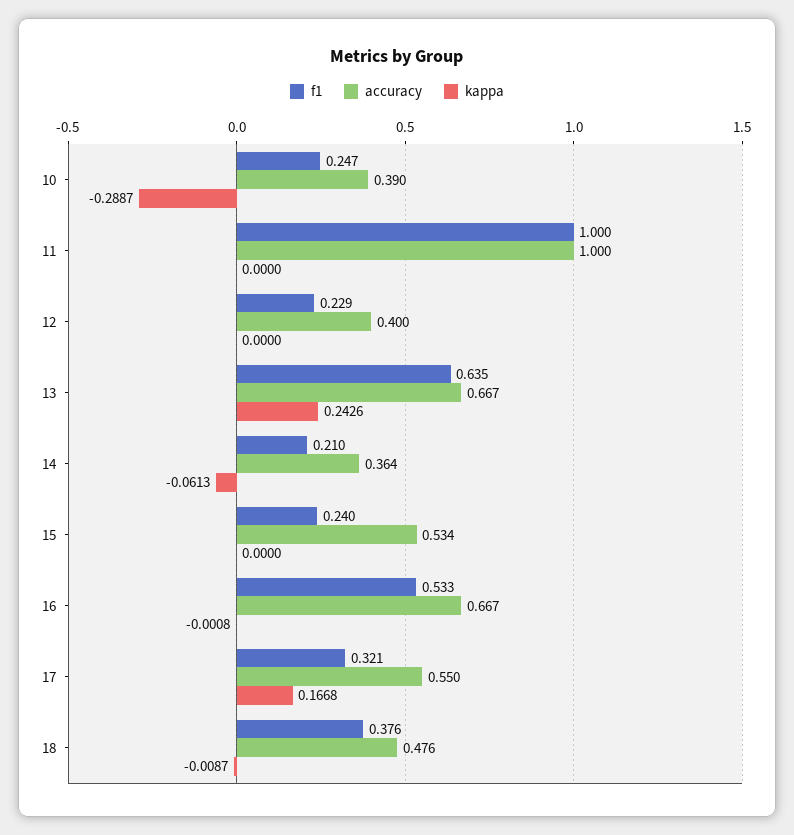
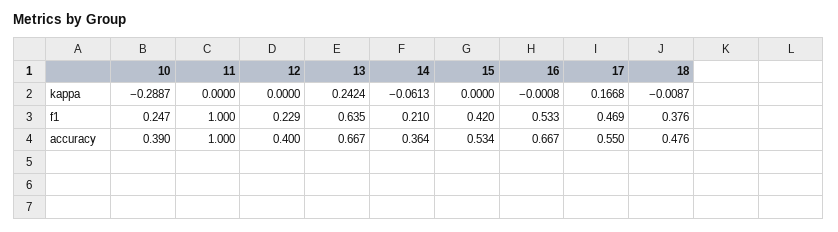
kappa, 13: 0.2426 -> 0.2424
f1, 15: 0.24 -> 0.42
f1, 17: 0.321 -> 0.469

